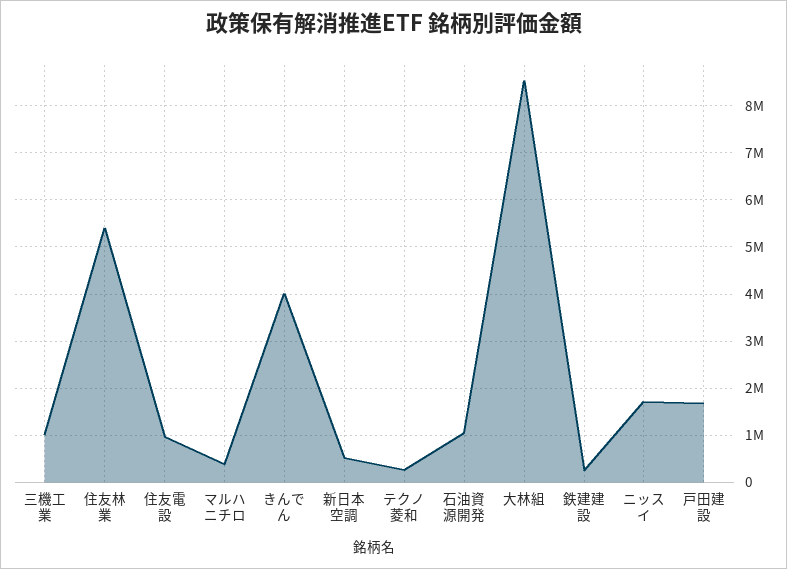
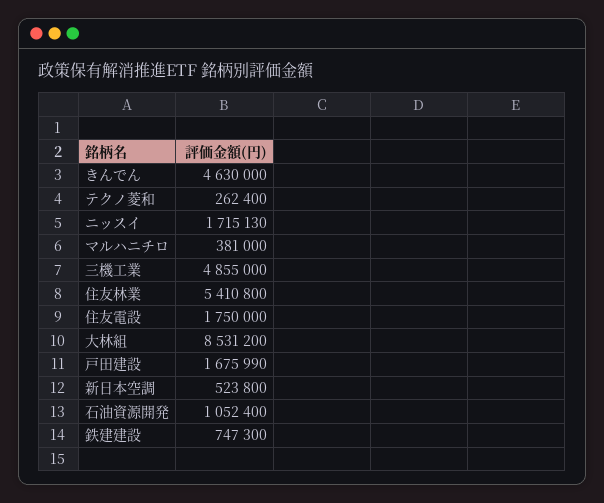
三機工業: 1000000 -> 4855000
住友電設: 1000000 -> 1750000
きんでん: 4000000 -> 4630000
鉄建建設: 200000 -> 747300

